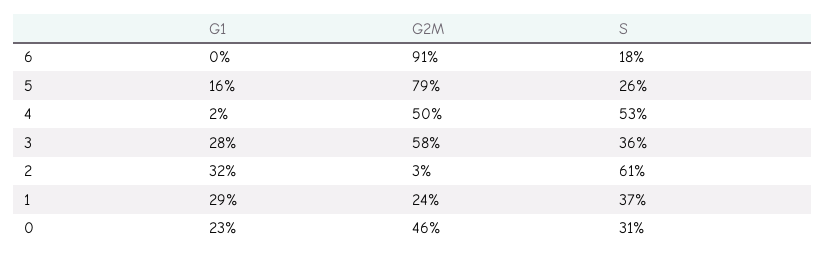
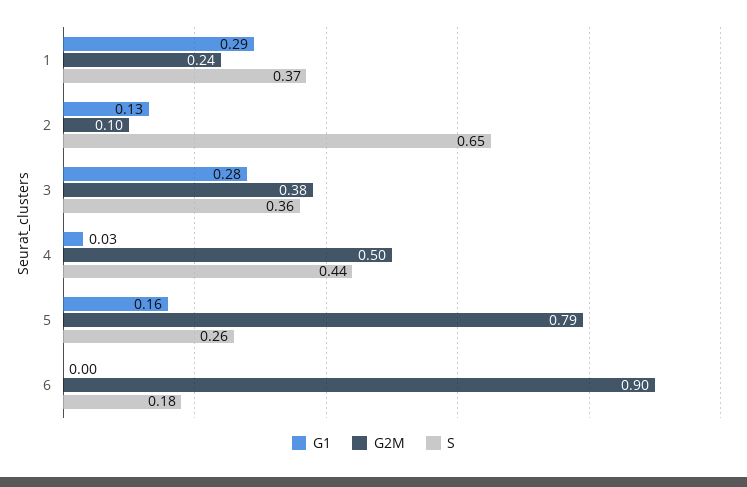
G2M, 6: 0.91 -> 0.9
G1, 4: 0.02 -> 0.03
S, 4: 0.53 -> 0.44
G2M, 3: 0.58 -> 0.38
G1, 2: 0.32 -> 0.13
G2M, 2: 0.03 -> 0.1
S, 2: 0.61 -> 0.65
G1, 0: 0.23 -> none
G2M, 0: 0.46 -> none
S, 0: 0.31 -> none

